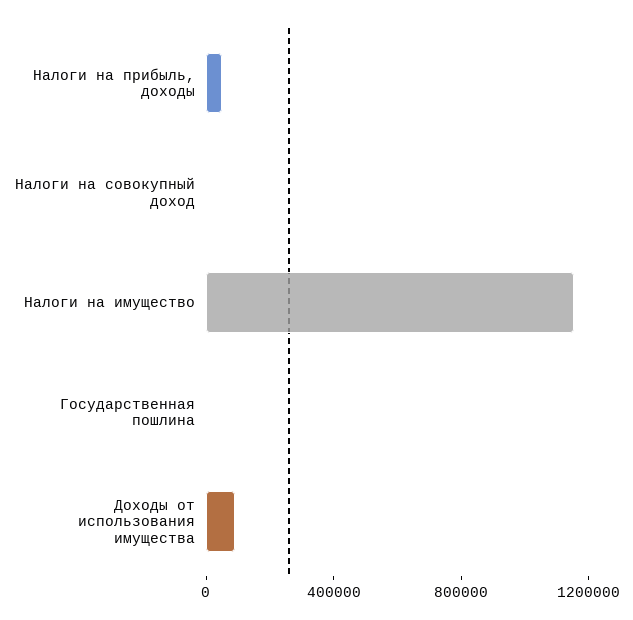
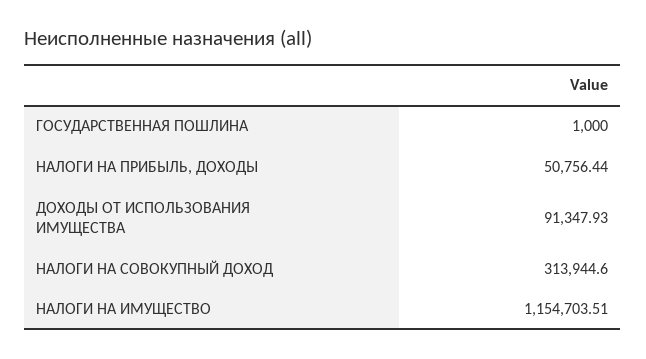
Налоги на совокупный доход: 0 -> 313944.6

